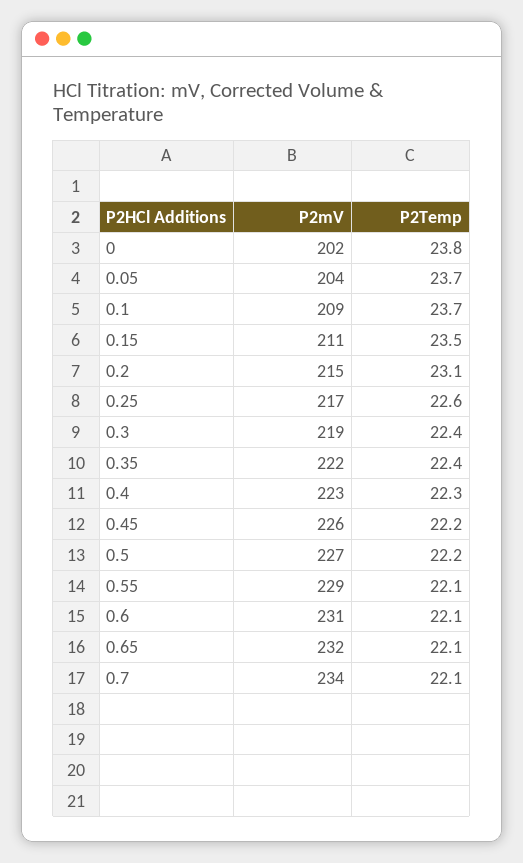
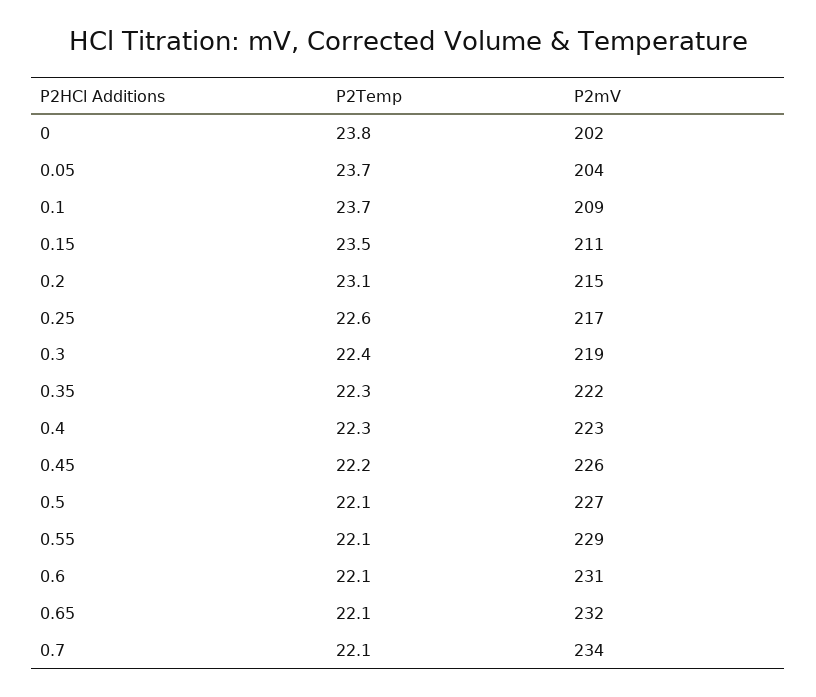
P2Temp, 0.35: 22.4 -> 22.3
P2Temp, 0.5: 22.2 -> 22.1

